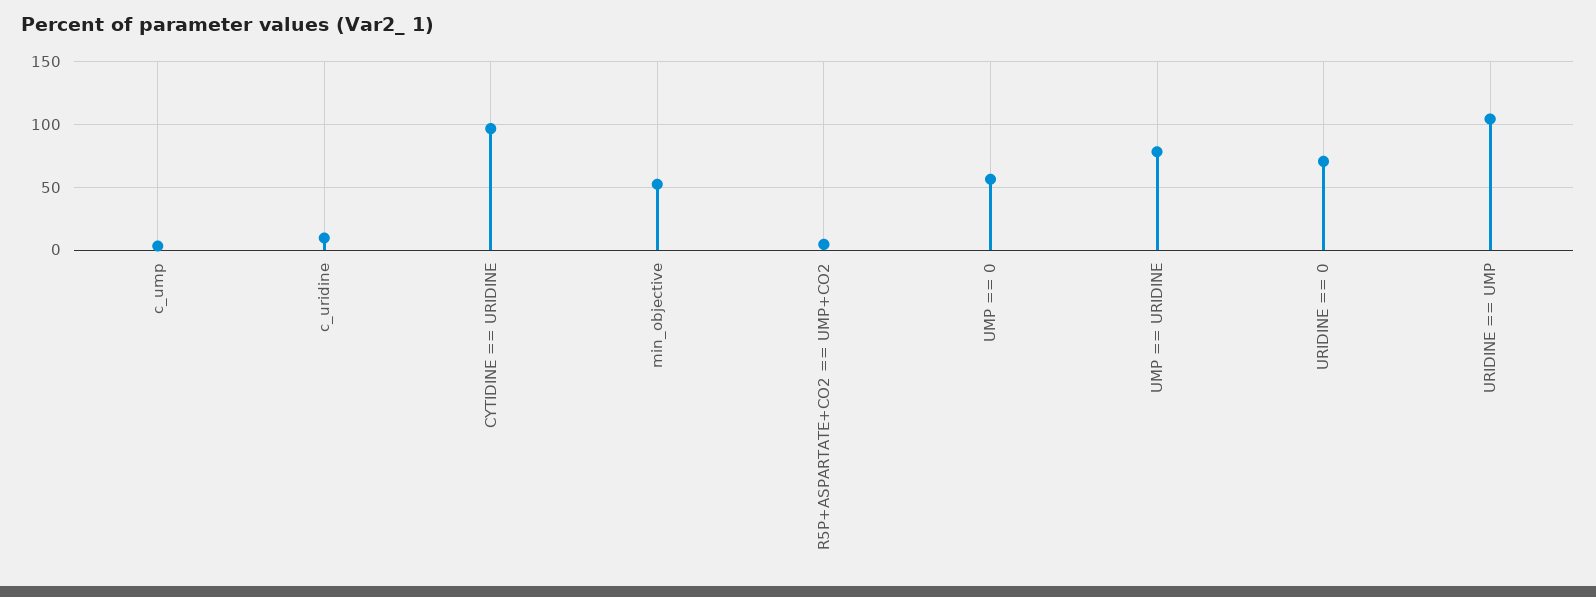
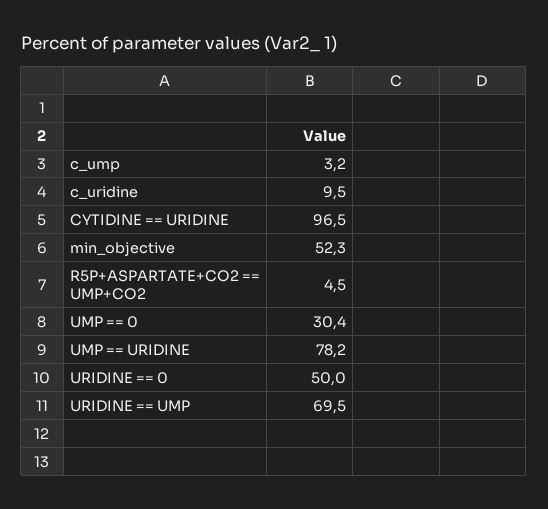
UMP == 0: 55 -> 30.4
URIDINE == 0: 70 -> 50
URIDINE == UMP: 105 -> 69.5

